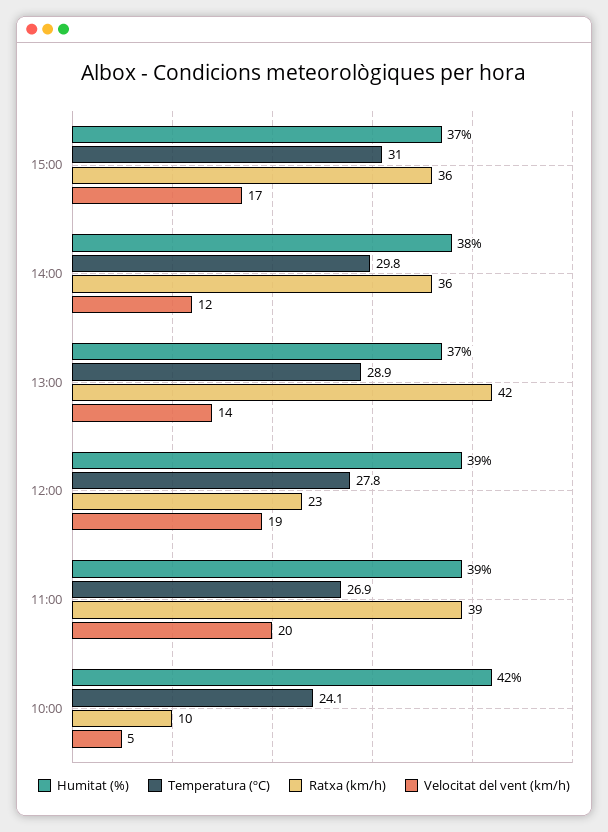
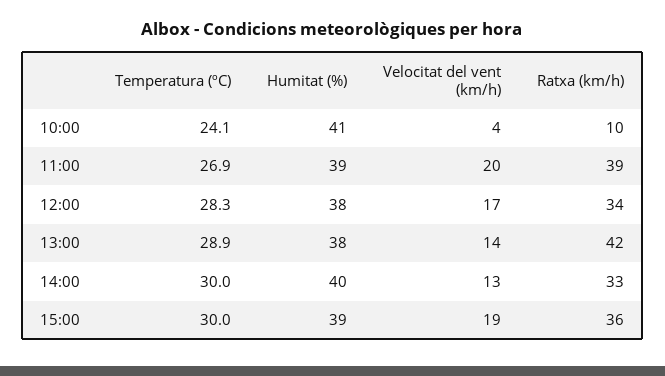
Humitat (%), 15:00: 37 -> 39
Temperatura (ºC), 15:00: 31 -> 30
Velocitat del vent (km/h), 15:00: 17 -> 19
Humitat (%), 14:00: 38 -> 40
Temperatura (ºC), 14:00: 29.8 -> 30
Ratxa (km/h), 14:00: 36 -> 33
Velocitat del vent (km/h), 14:00: 12 -> 13
Humitat (%), 13:00: 37 -> 38
Humitat (%), 12:00: 39 -> 38
Temperatura (ºC), 12:00: 27.8 -> 28.3
Ratxa (km/h), 12:00: 23 -> 34
Velocitat del vent (km/h), 12:00: 19 -> 17
Humitat (%), 10:00: 42 -> 41
Velocitat del vent (km/h), 10:00: 5 -> 4

